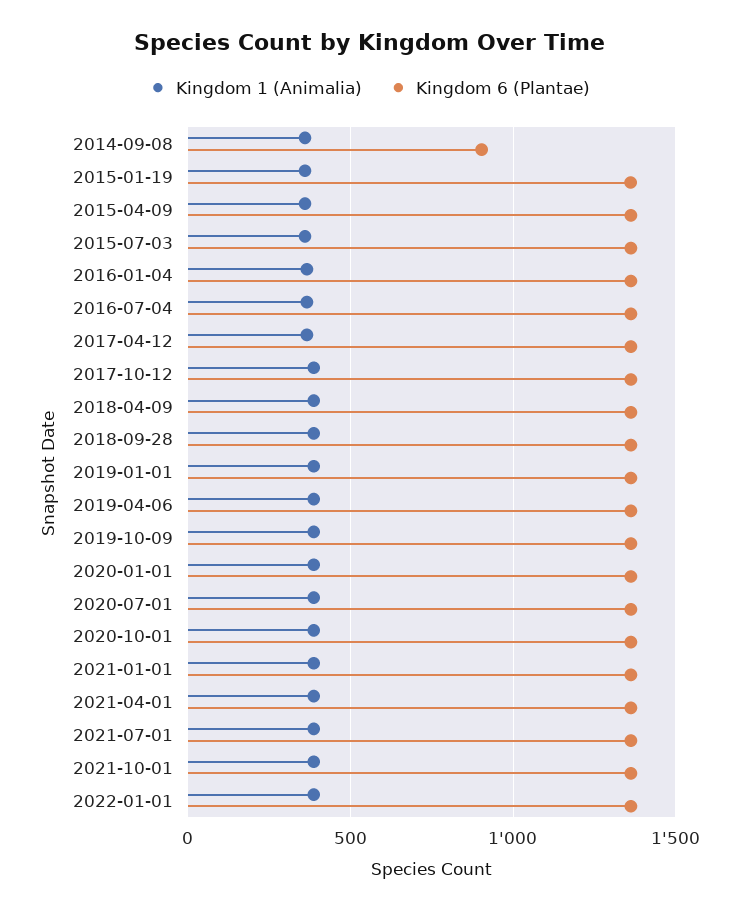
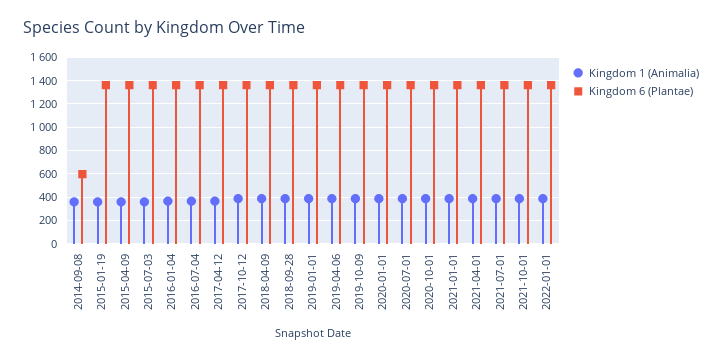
Kingdom 6 (Plantae), 2014-09-08: 900 -> 600

